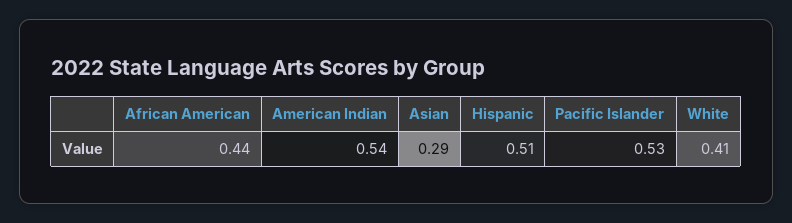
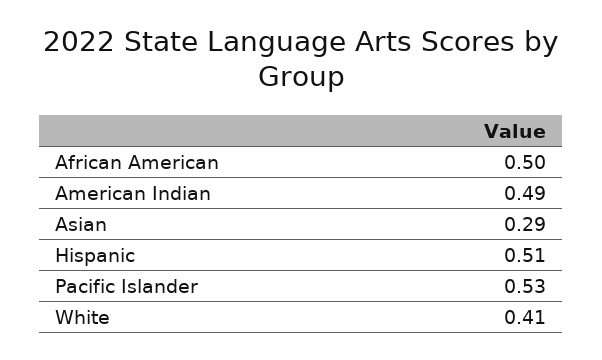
African American: 0.44 -> 0.5
American Indian: 0.54 -> 0.49

